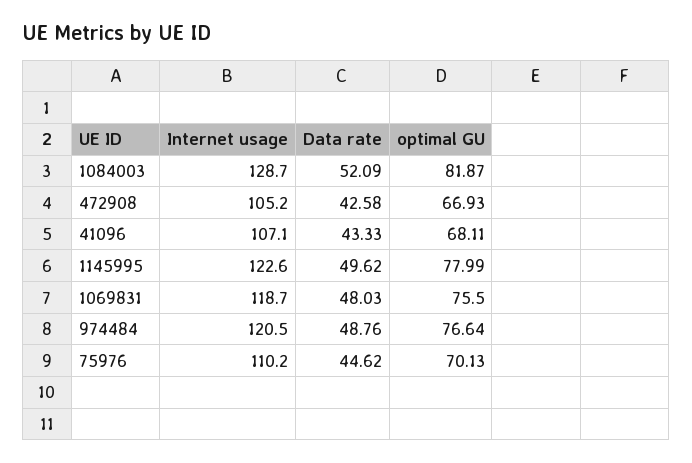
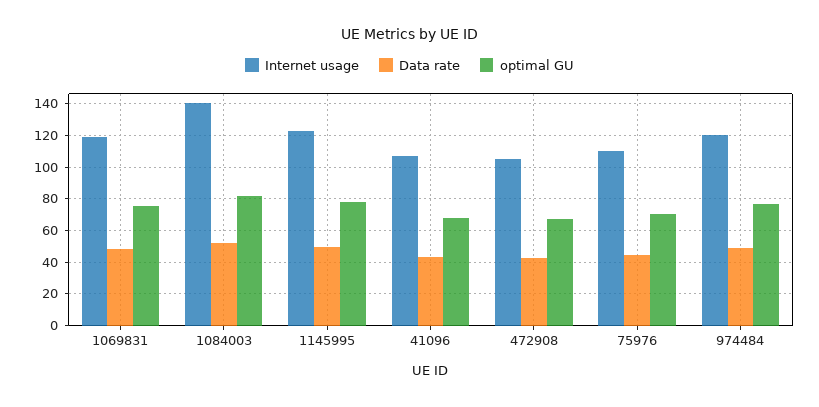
Internet usage, 1084003: 128.7 -> 140

